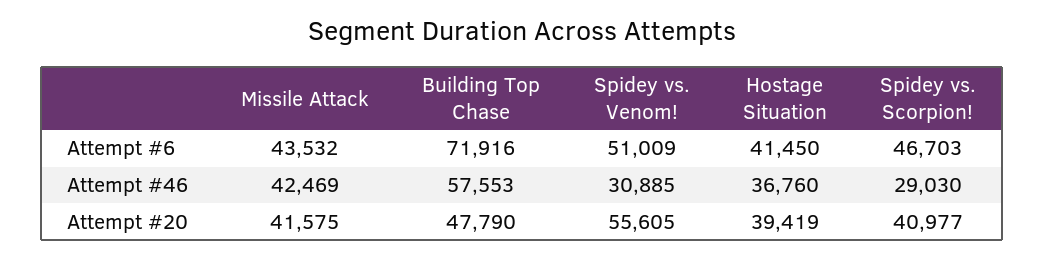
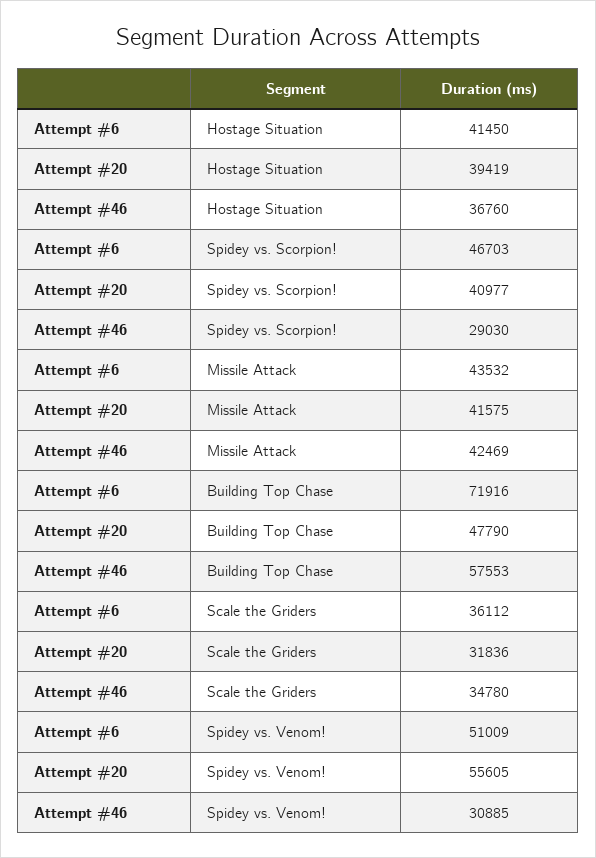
Scale the Griders, Attempt #6: none -> 36112
Scale the Griders, Attempt #20: none -> 31836
Scale the Griders, Attempt #46: none -> 34780

